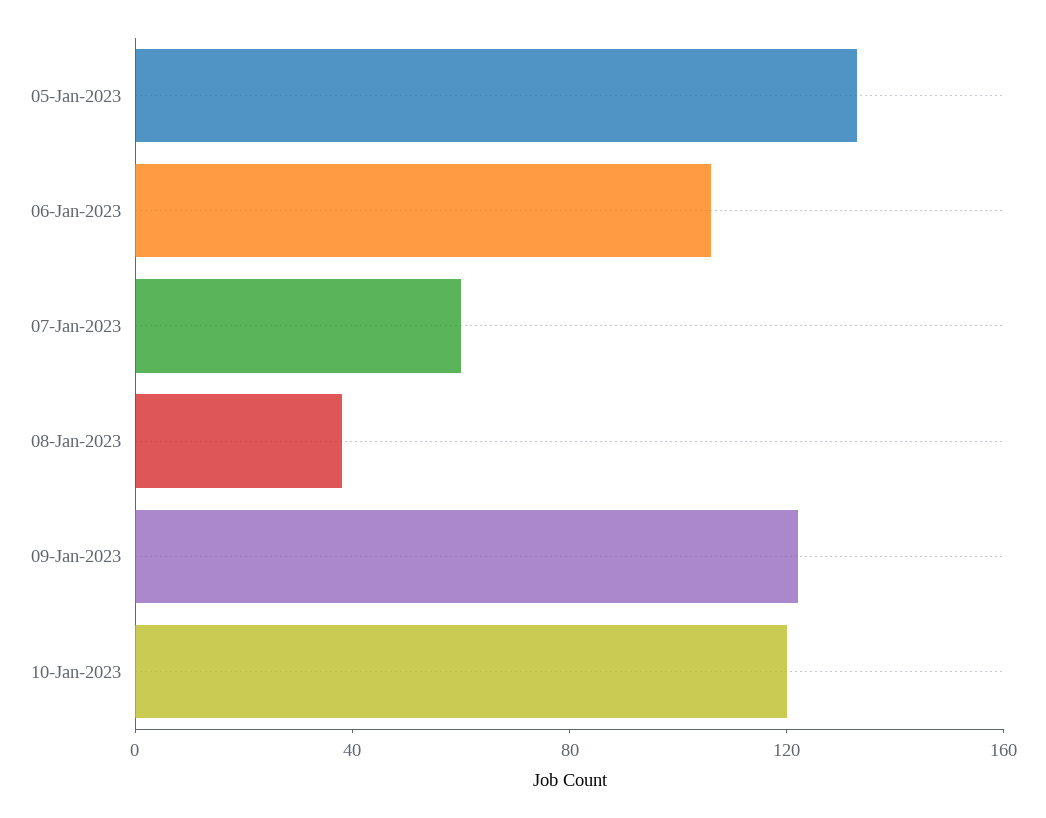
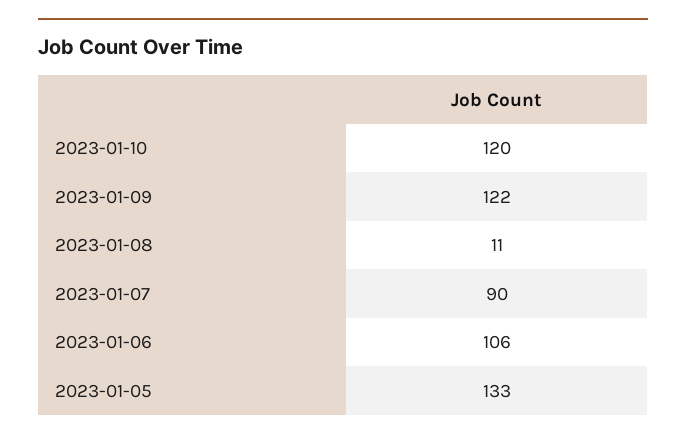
07-Jan-2023: 60 -> 90
08-Jan-2023: 40 -> 11

